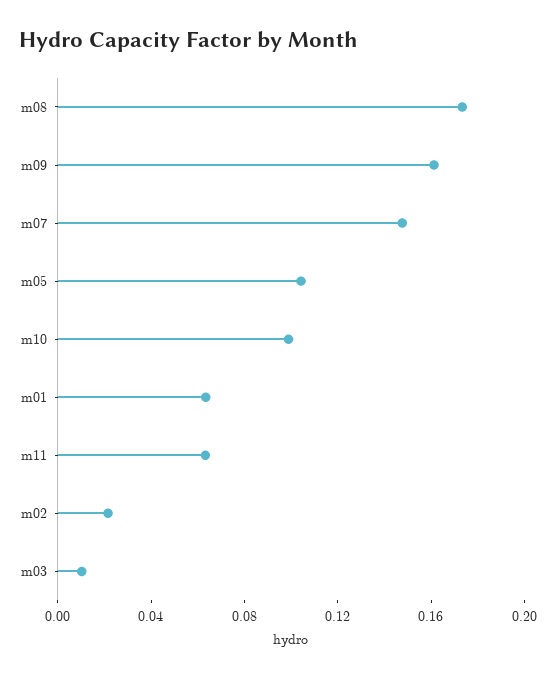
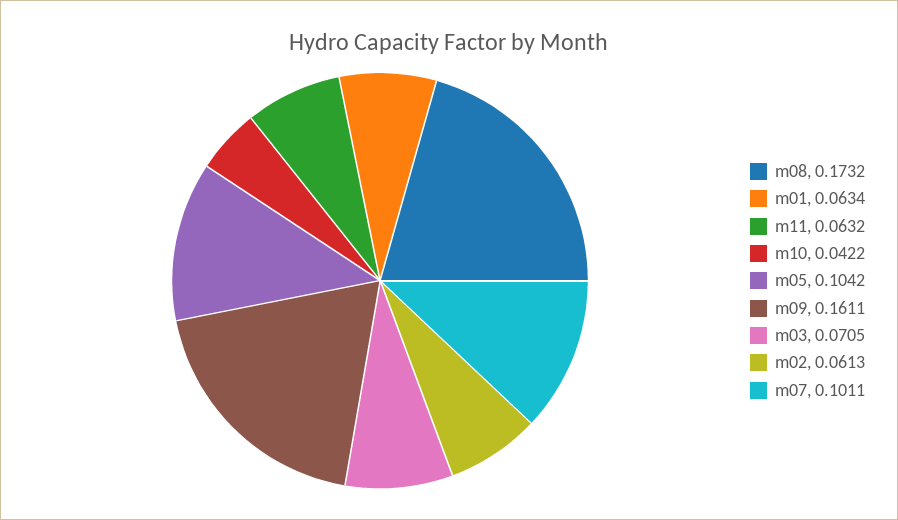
m07: 0.15 -> 0.1011
m10: 0.1 -> 0.0422
m02: 0.02 -> 0.0613
m03: 0.01 -> 0.0705

